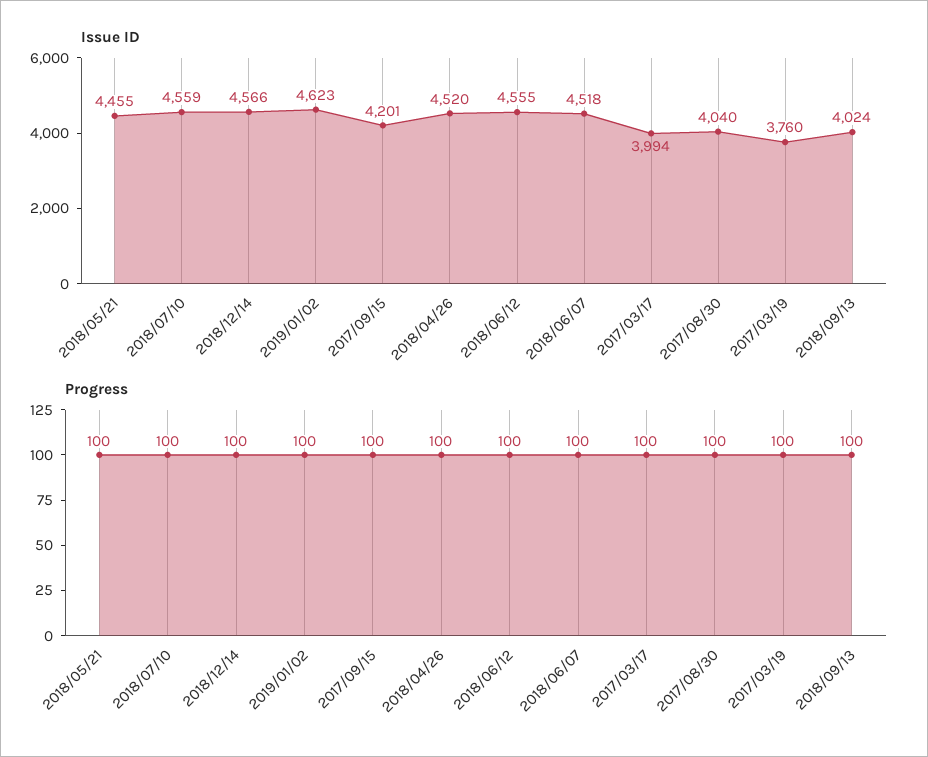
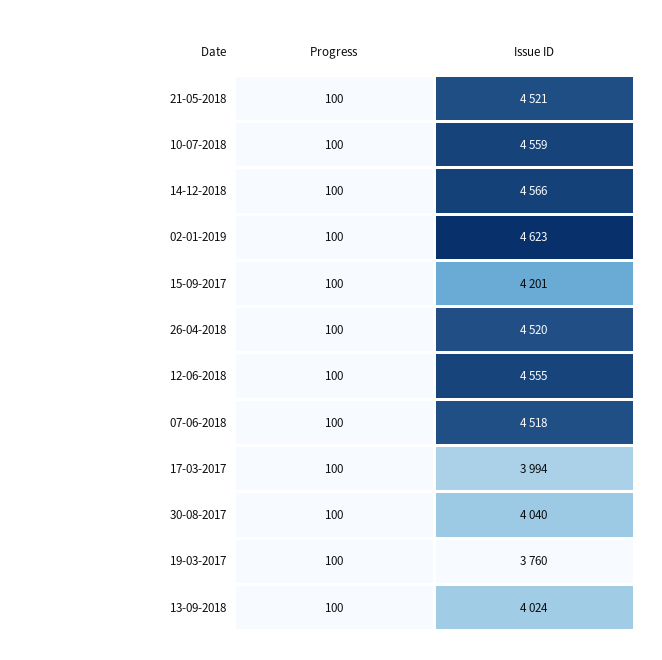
Issue ID, 2018/05/21: 4455 -> 4521

